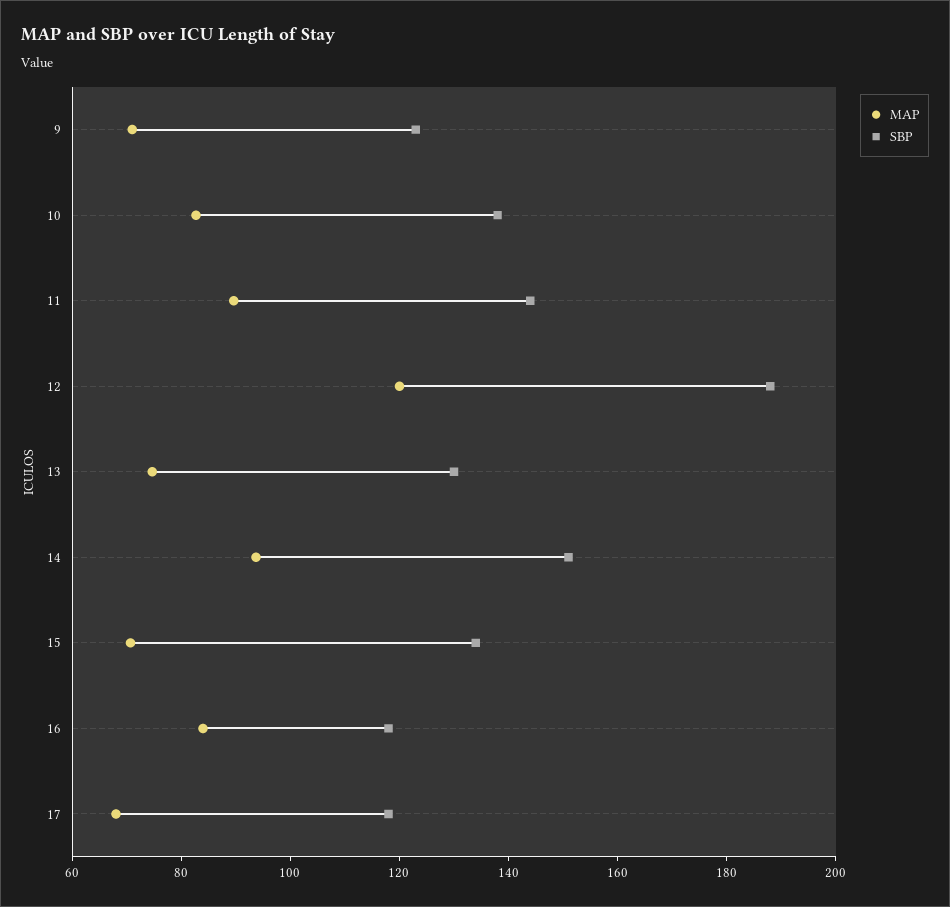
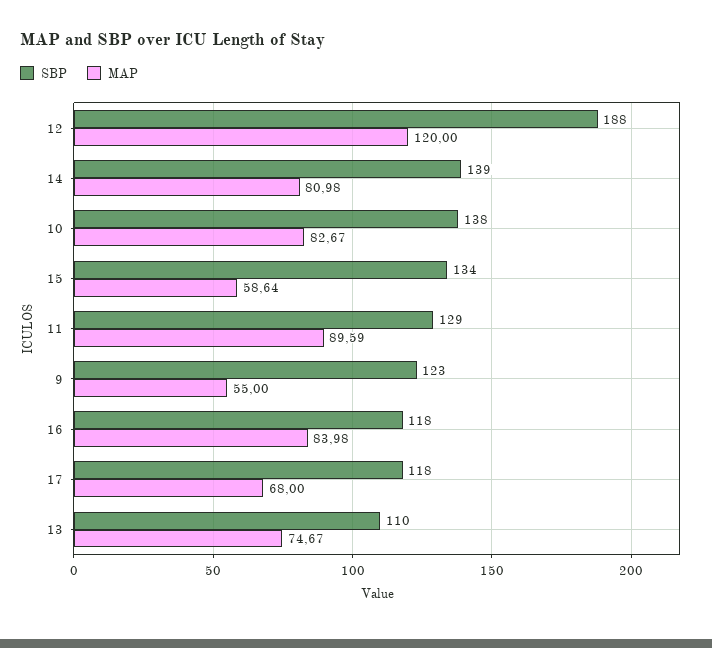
MAP, 9: 70 -> 55
SBP, 11: 145 -> 129
SBP, 13: 130 -> 110
MAP, 14: 95 -> 80.98
SBP, 14: 150 -> 139
MAP, 15: 70 -> 58.64

